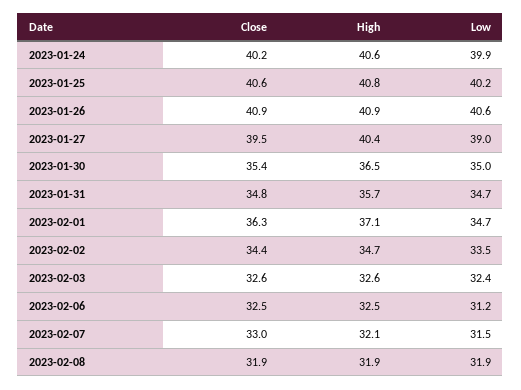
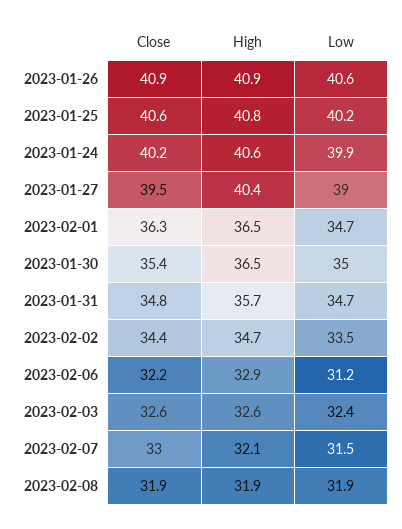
High, 2023-02-01: 37.1 -> 36.5
Close, 2023-02-06: 32.5 -> 32.2
High, 2023-02-06: 32.5 -> 32.9

